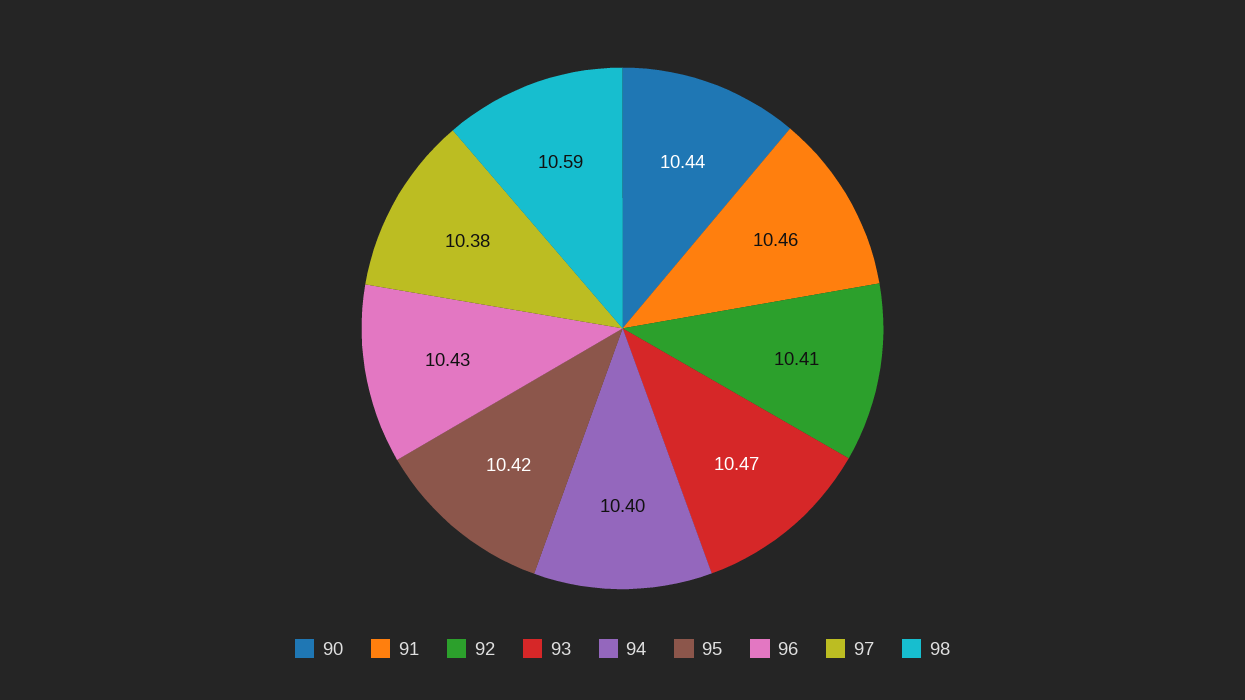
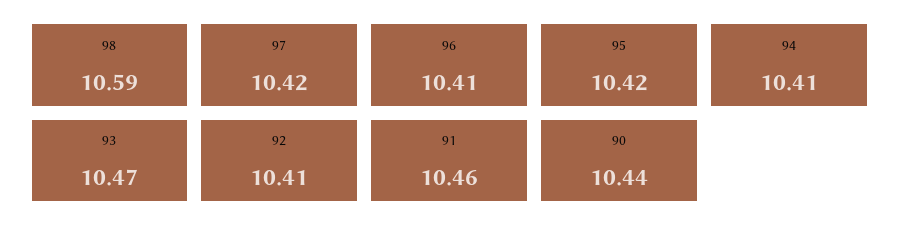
94: 10.4 -> 10.41
96: 10.43 -> 10.41
97: 10.38 -> 10.42

